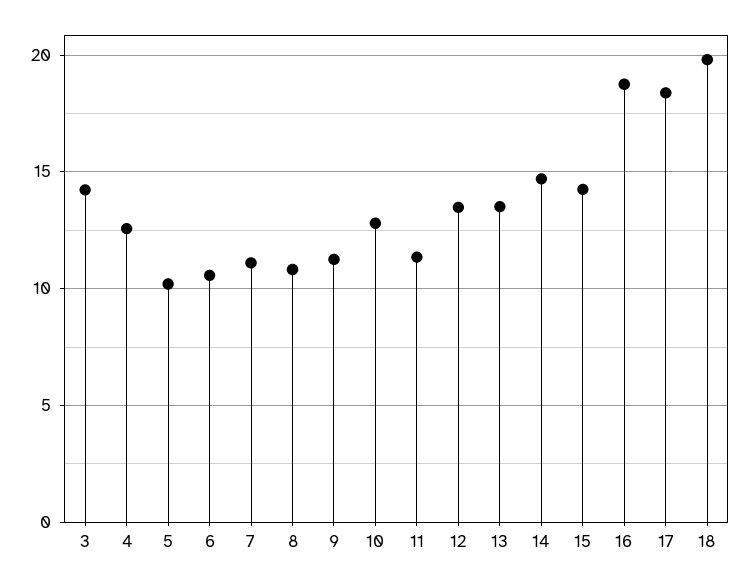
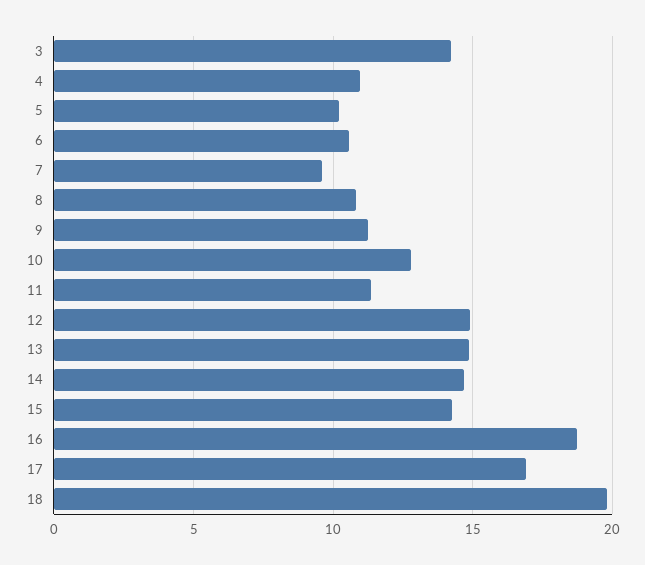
4: 12.5 -> 11
7: 11 -> 9.5
12: 13.5 -> 15
13: 13.5 -> 15
17: 18.5 -> 17

